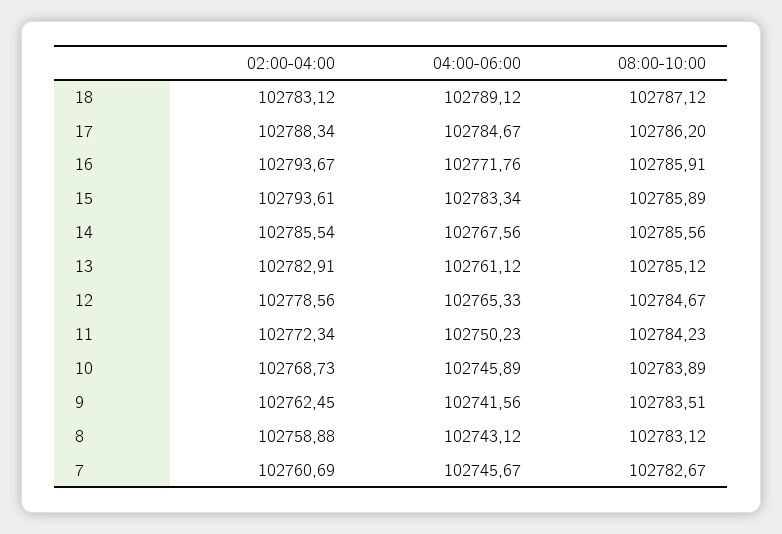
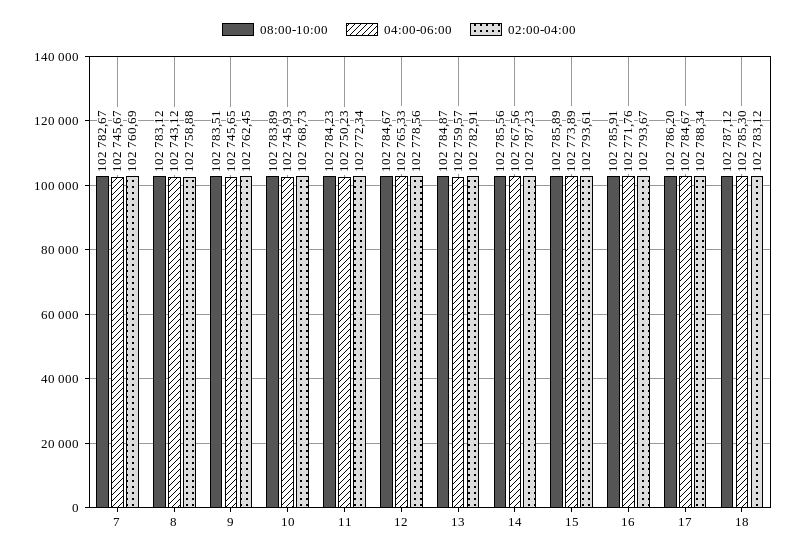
04:00-06:00, 18: 102789.12 -> 102785.3
04:00-06:00, 15: 102783.34 -> 102773.89
02:00-04:00, 14: 102785.54 -> 102787.23
04:00-06:00, 13: 102761.12 -> 102759.57
08:00-10:00, 13: 102785.12 -> 102784.87
04:00-06:00, 10: 102745.89 -> 102745.93
04:00-06:00, 9: 102741.56 -> 102745.65

